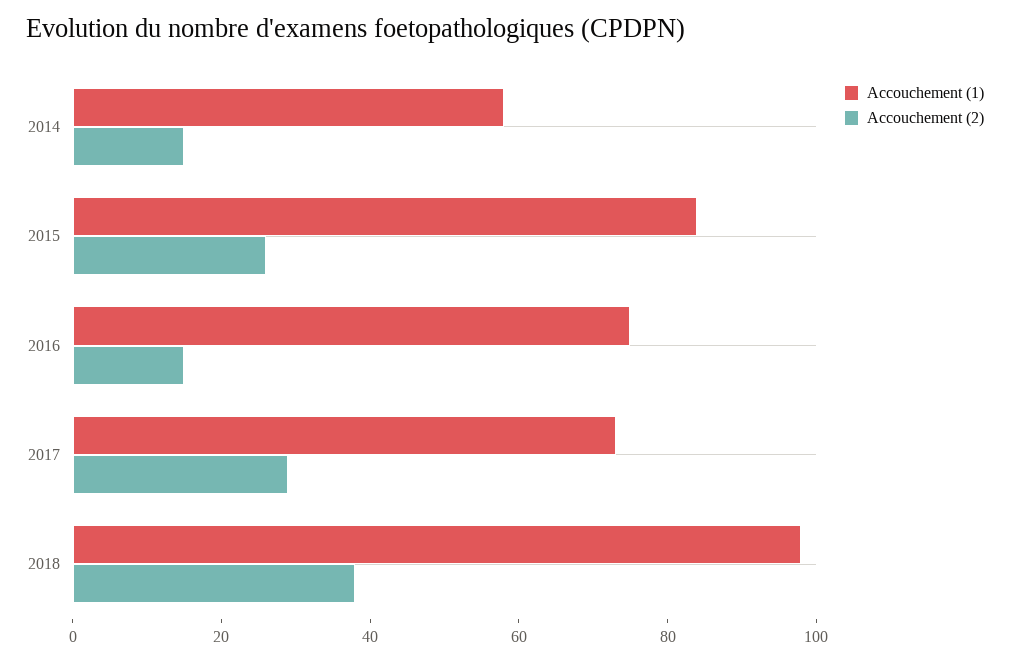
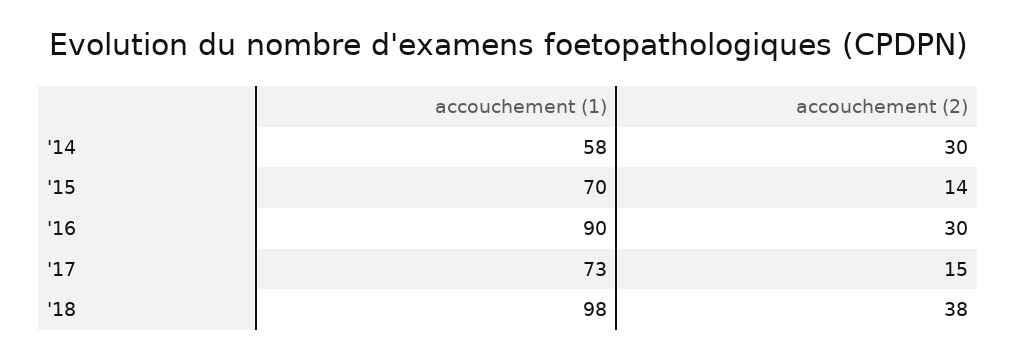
Accouchement (2), 2014: 15 -> 30
Accouchement (1), 2015: 85 -> 70
Accouchement (2), 2015: 25 -> 14
Accouchement (1), 2016: 75 -> 90
Accouchement (2), 2016: 15 -> 30
Accouchement (2), 2017: 30 -> 15

